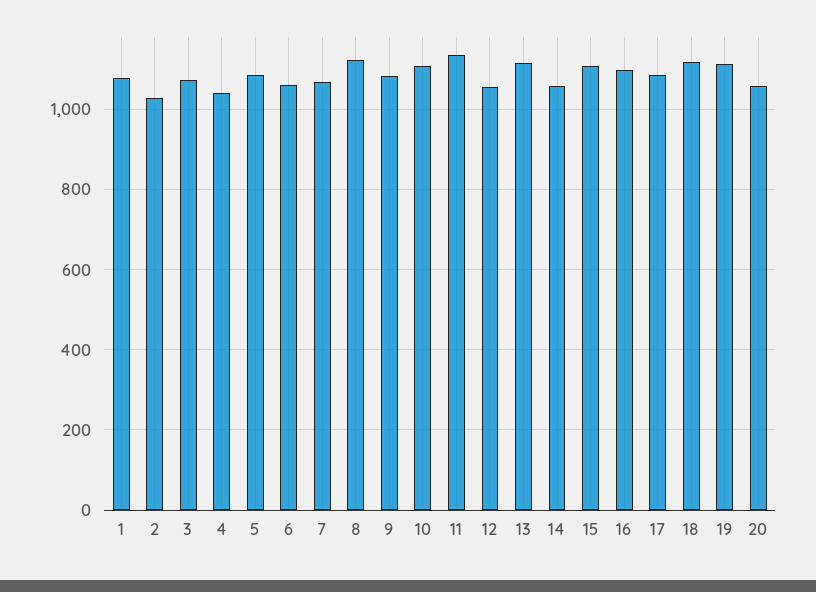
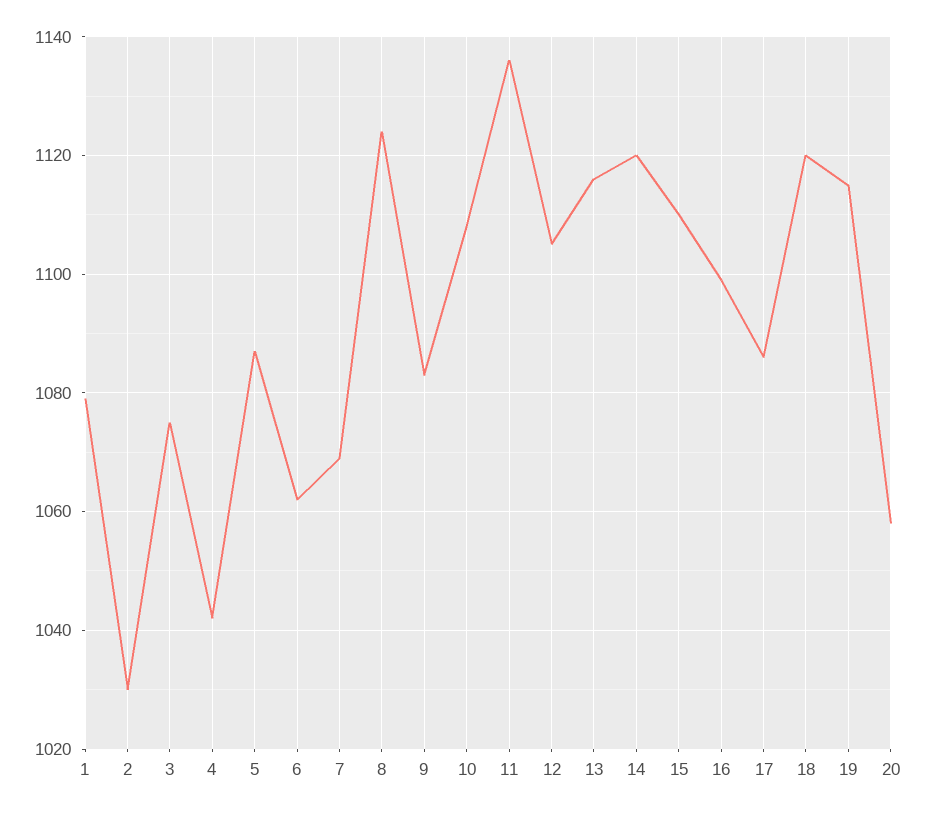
12: 1060 -> 1105
14: 1060 -> 1120

